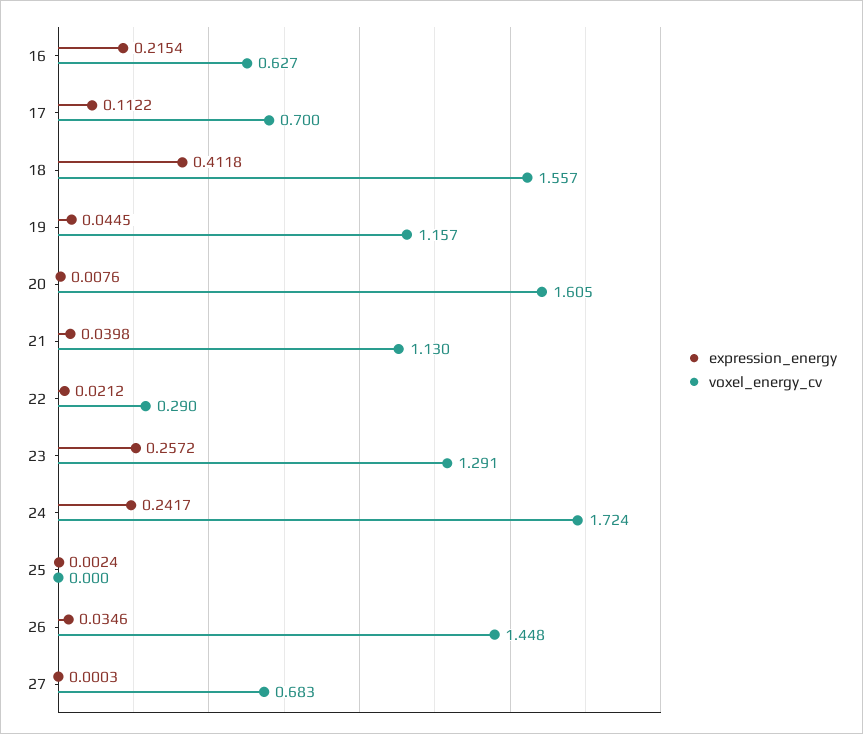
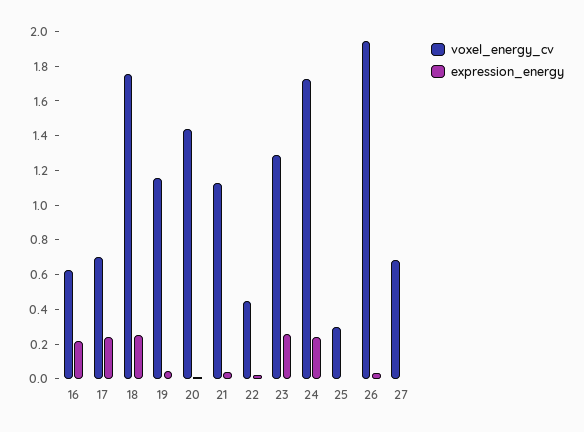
expression_energy, 17: 0.1122 -> 0.25
expression_energy, 18: 0.4118 -> 0.25
voxel_energy_cv, 18: 1.557 -> 1.75
voxel_energy_cv, 20: 1.605 -> 1.45
voxel_energy_cv, 22: 0.29 -> 0.45
voxel_energy_cv, 25: 0 -> 0.3
voxel_energy_cv, 26: 1.448 -> 1.95

